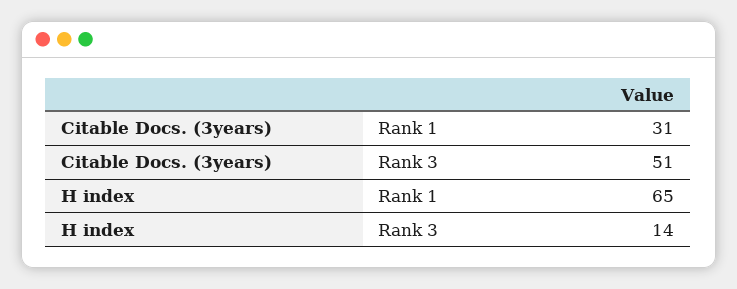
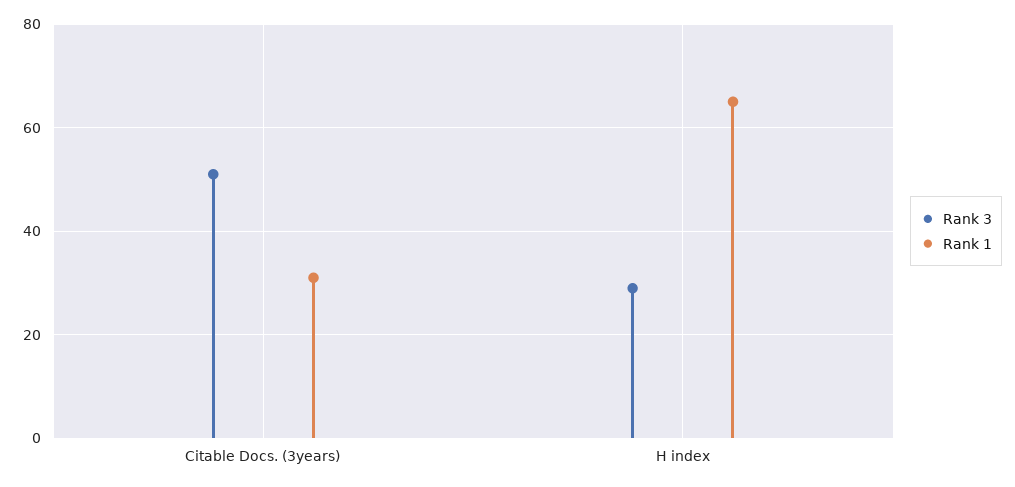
Rank 3, H index: 14 -> 30

